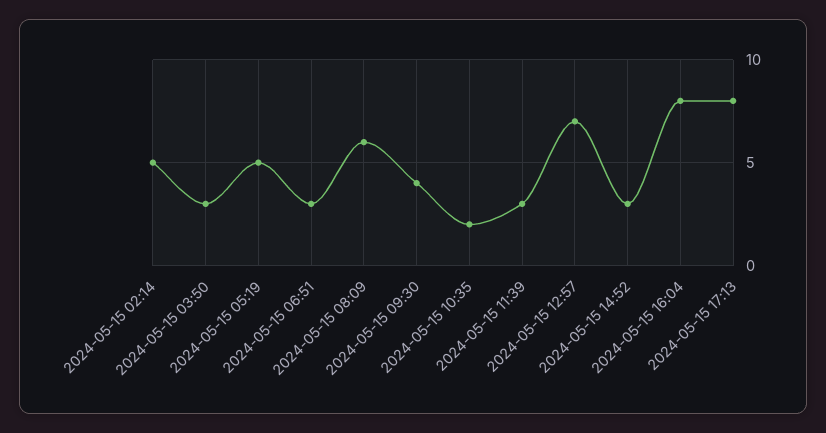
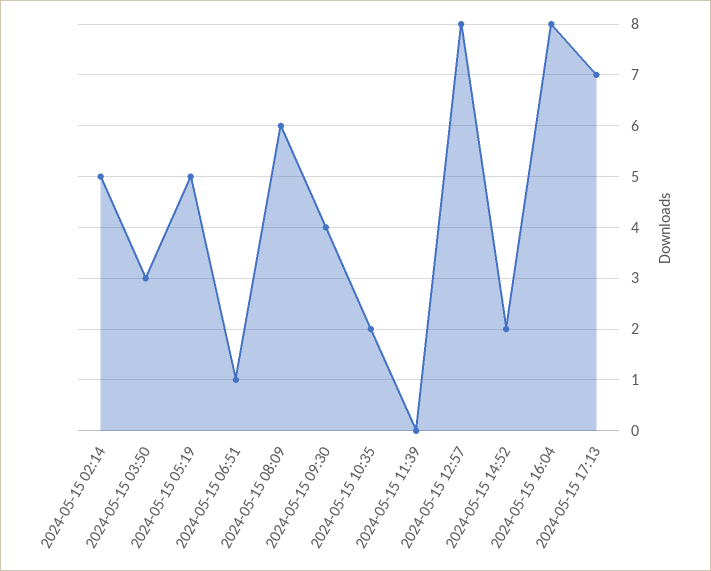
2024-05-15 06:51: 3 -> 1
2024-05-15 11:39: 3 -> 0
2024-05-15 12:57: 7 -> 8
2024-05-15 14:52: 3 -> 2
2024-05-15 17:13: 8 -> 7

